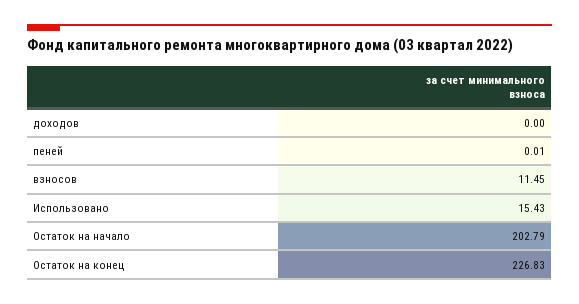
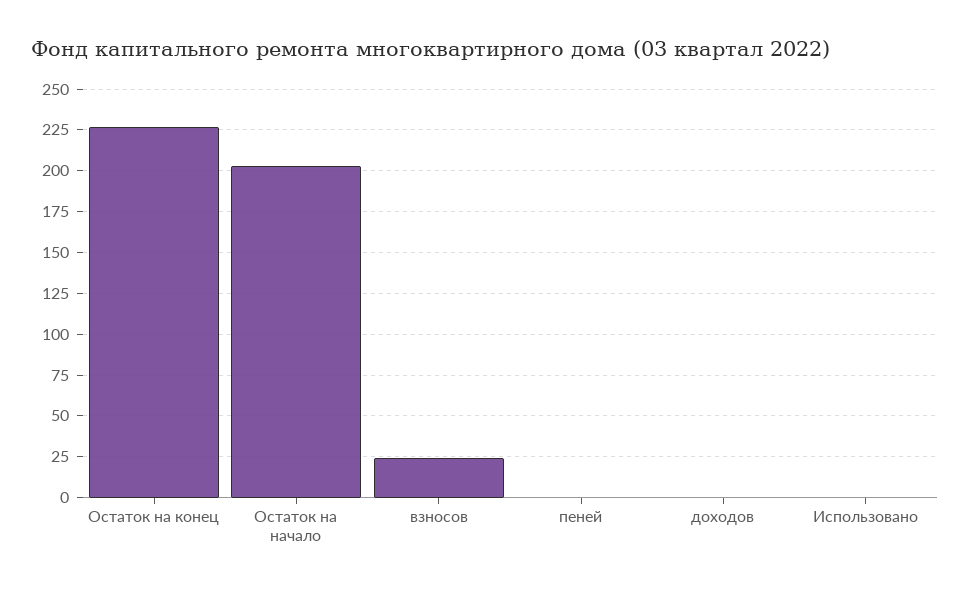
взносов: 11.45 -> 25
Использовано: 15.43 -> 0

